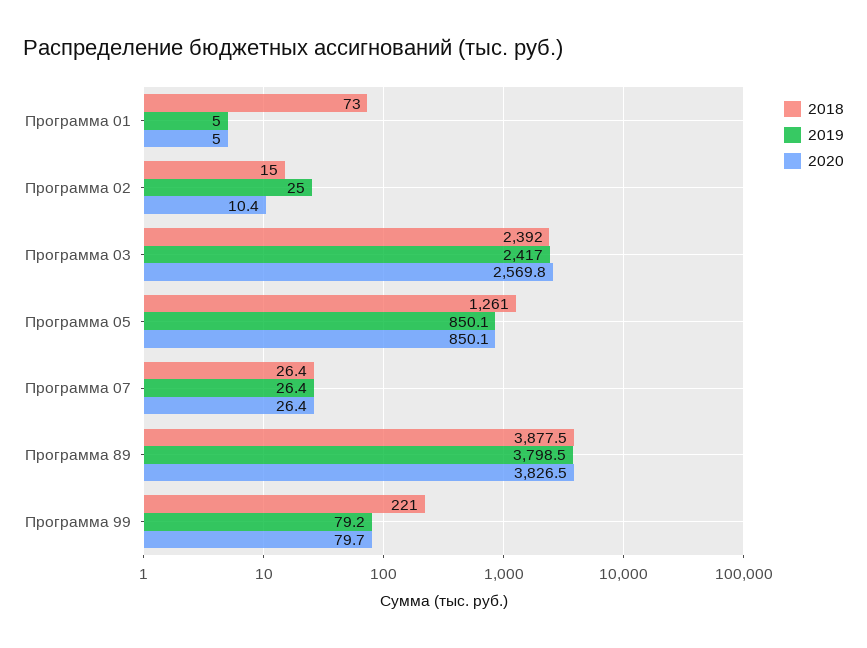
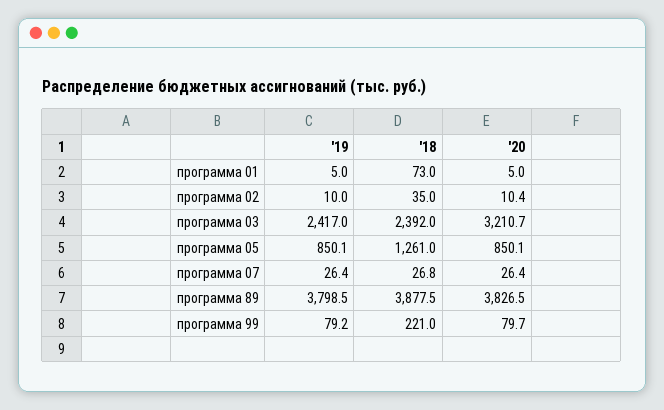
2018, Программа 02: 15 -> 35
2019, Программа 02: 25 -> 10
2020, Программа 03: 2569.8 -> 3210.7
2018, Программа 07: 26.4 -> 26.8

